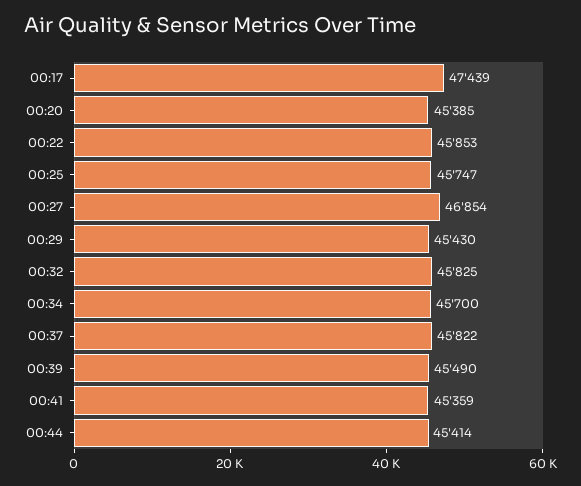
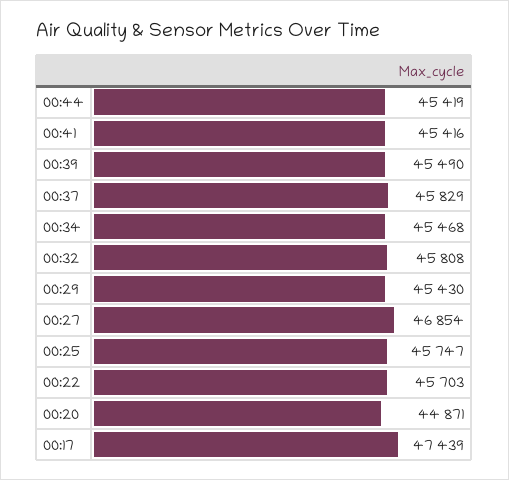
00:20: 45385 -> 44871
00:22: 45853 -> 45703
00:32: 45825 -> 45808
00:34: 45700 -> 45468
00:37: 45822 -> 45829
00:41: 45359 -> 45416
00:44: 45414 -> 45419

